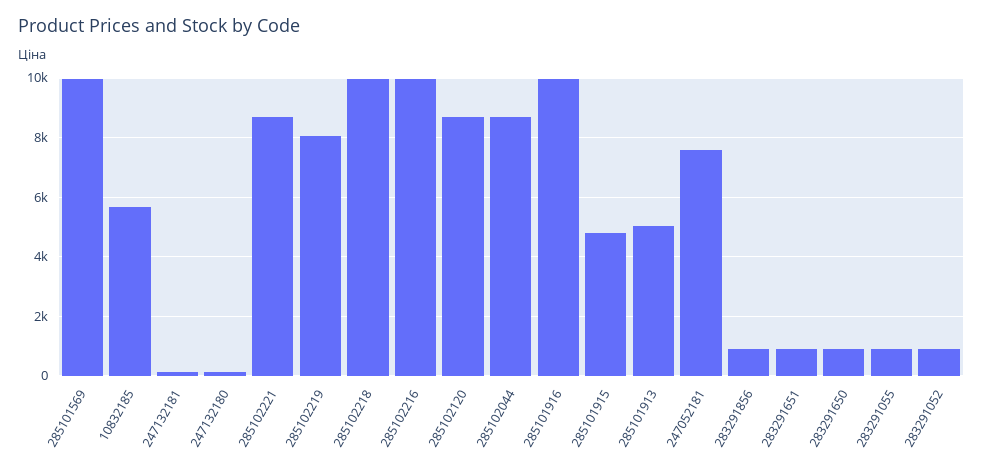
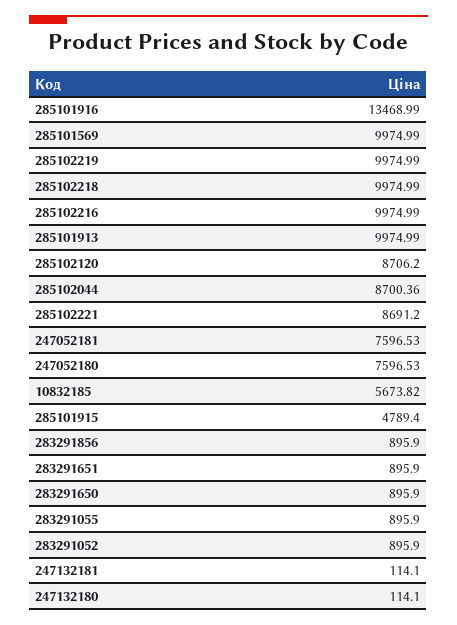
285102219: 8000 -> 9974.99
285101916: 10000 -> 13468.99
285101913: 5000 -> 9974.99
247052180: none -> 7596.53

